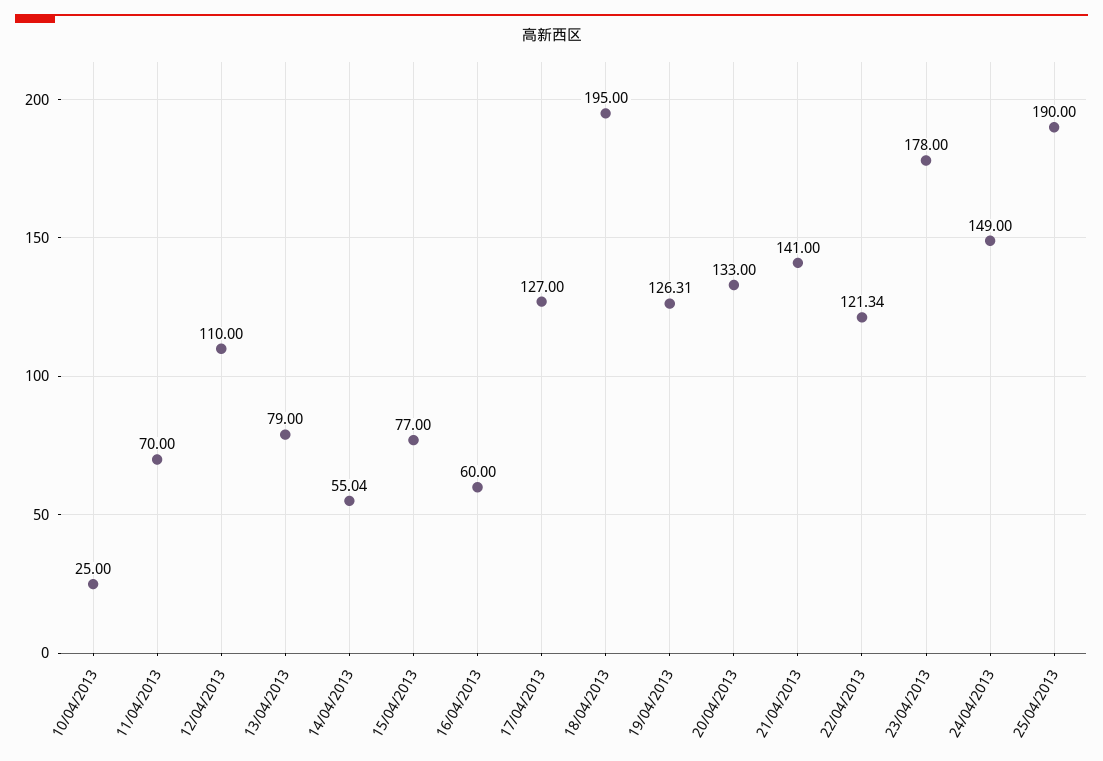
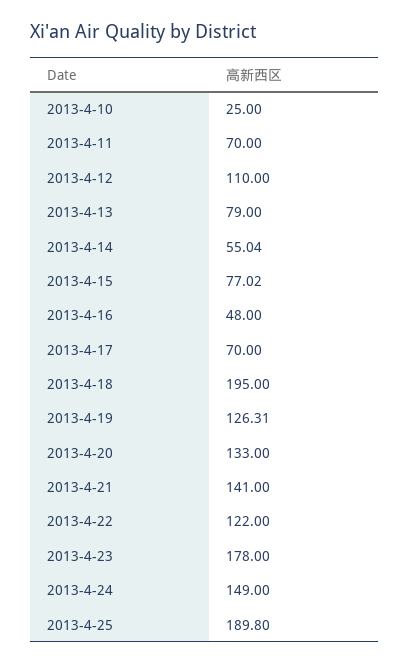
15/04/2013: 77 -> 77.02
16/04/2013: 60 -> 48
17/04/2013: 127 -> 70
22/04/2013: 121.34 -> 122
25/04/2013: 190 -> 189.8

